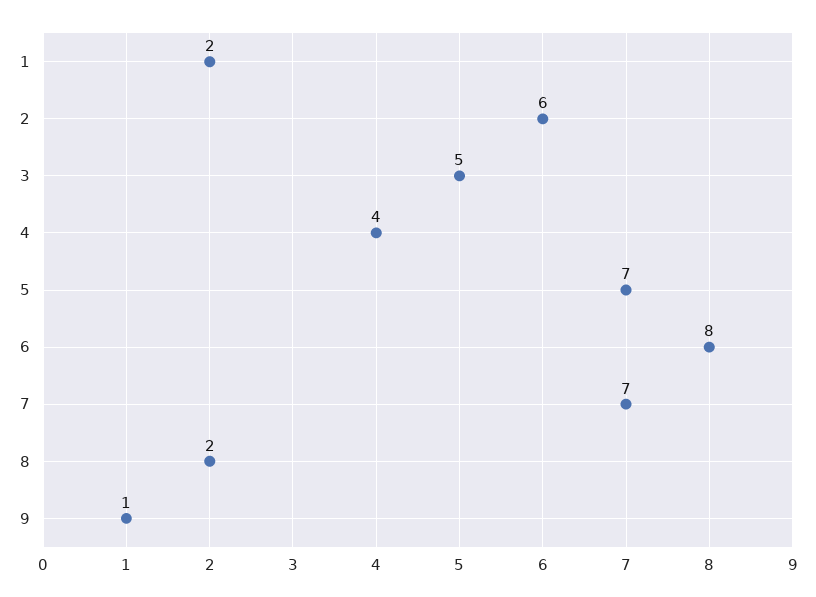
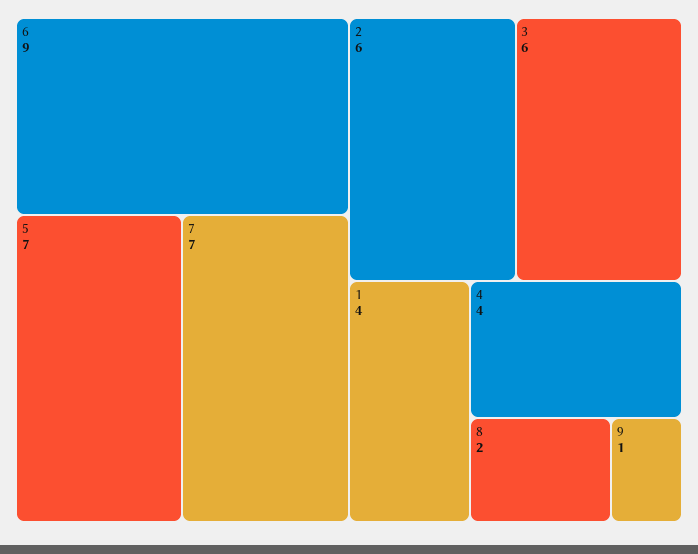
1: 2 -> 4
3: 5 -> 6
6: 8 -> 9

